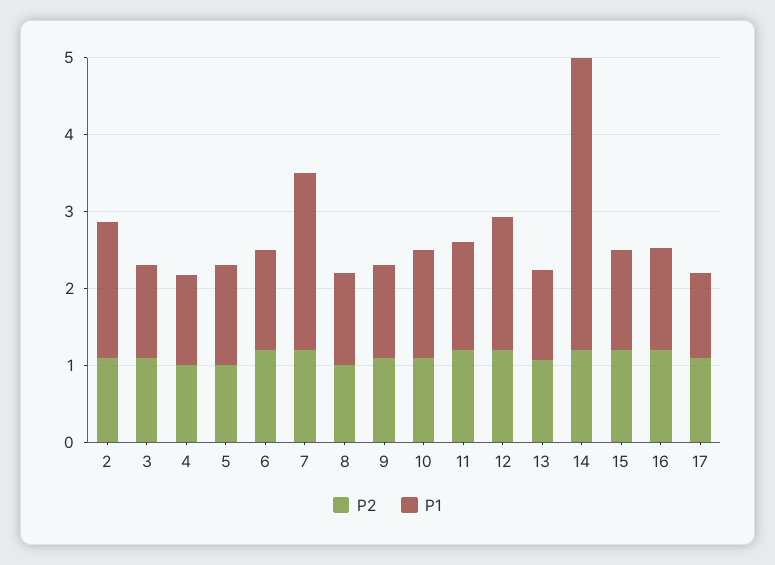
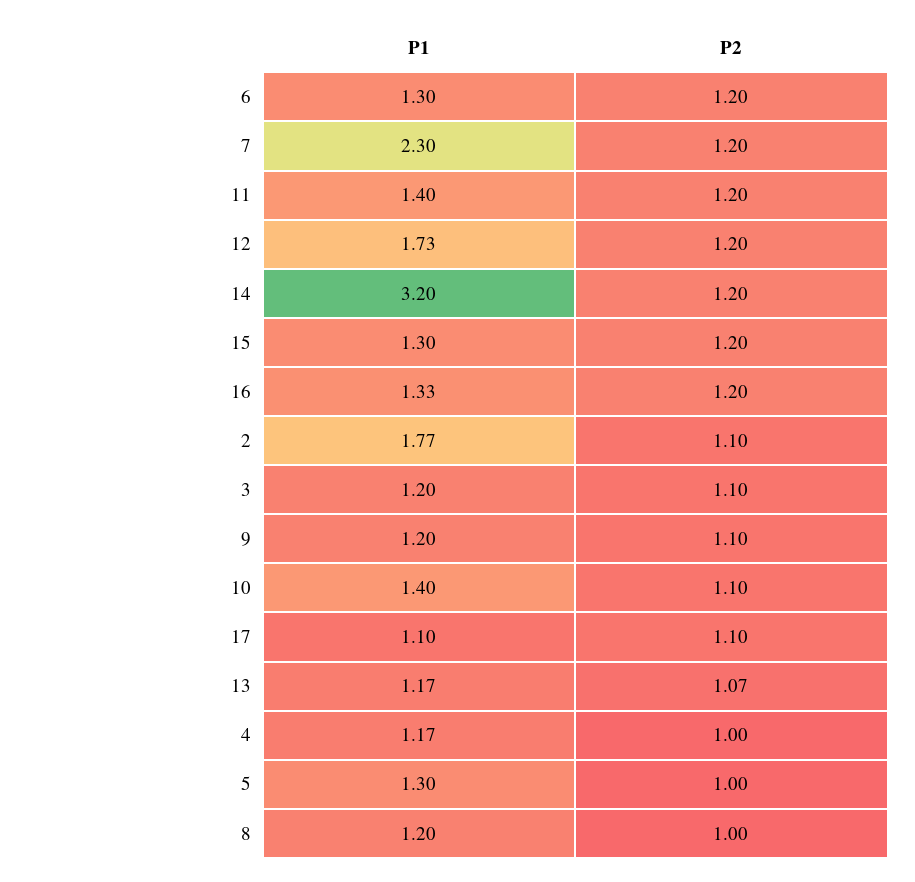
P1, 14: 3.8 -> 3.2

